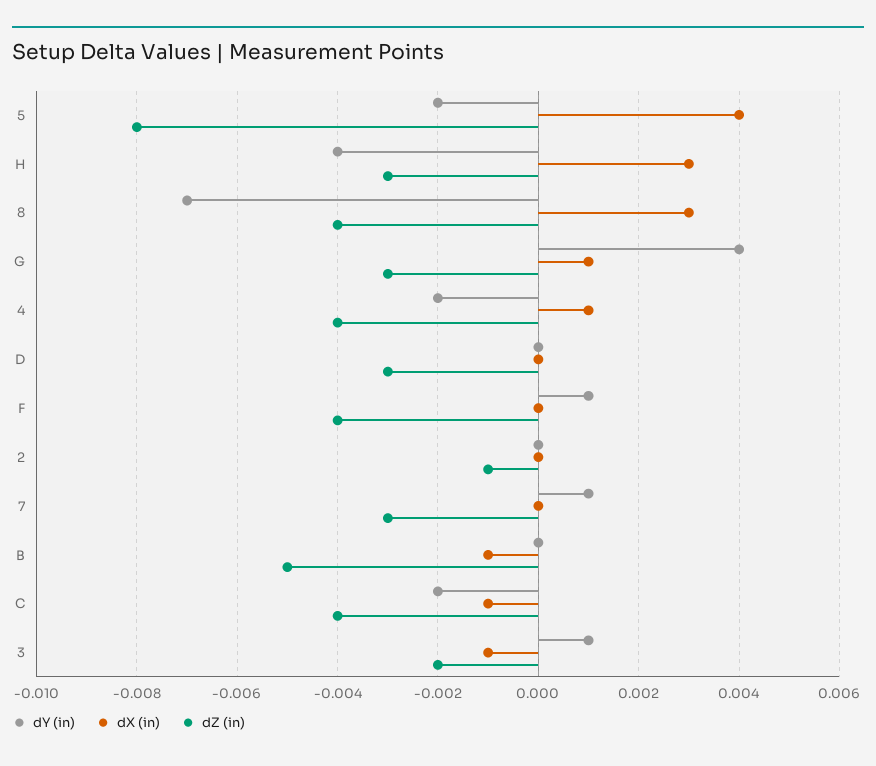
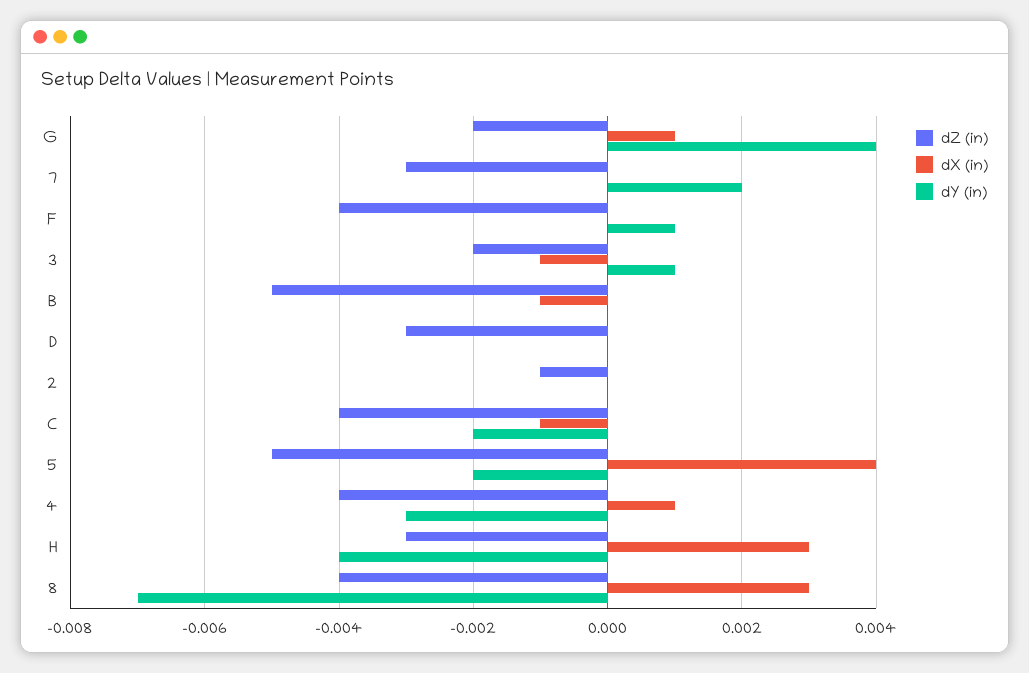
dZ (in), 5: -0.008 -> -0.005
dZ (in), G: -0.003 -> -0.002
dY (in), 4: -0.002 -> -0.003
dY (in), 7: 0.001 -> 0.002

